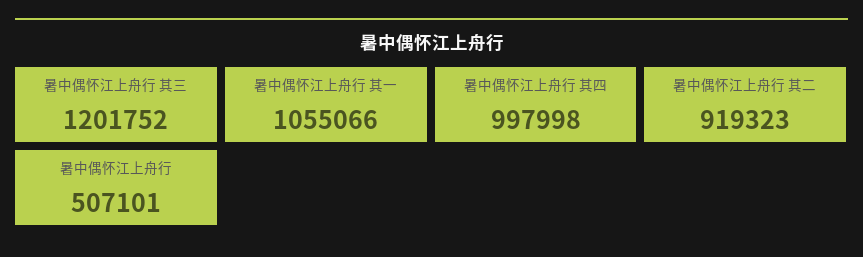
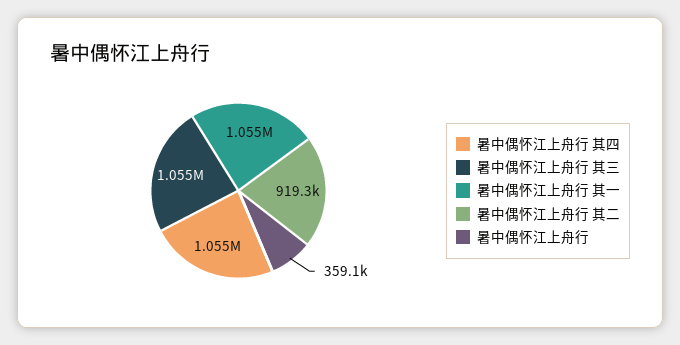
暑中偶怀江上舟行 其三: 1201752 -> 1055000
暑中偶怀江上舟行 其四: 997998 -> 1055000
暑中偶怀江上舟行: 507101 -> 359100

